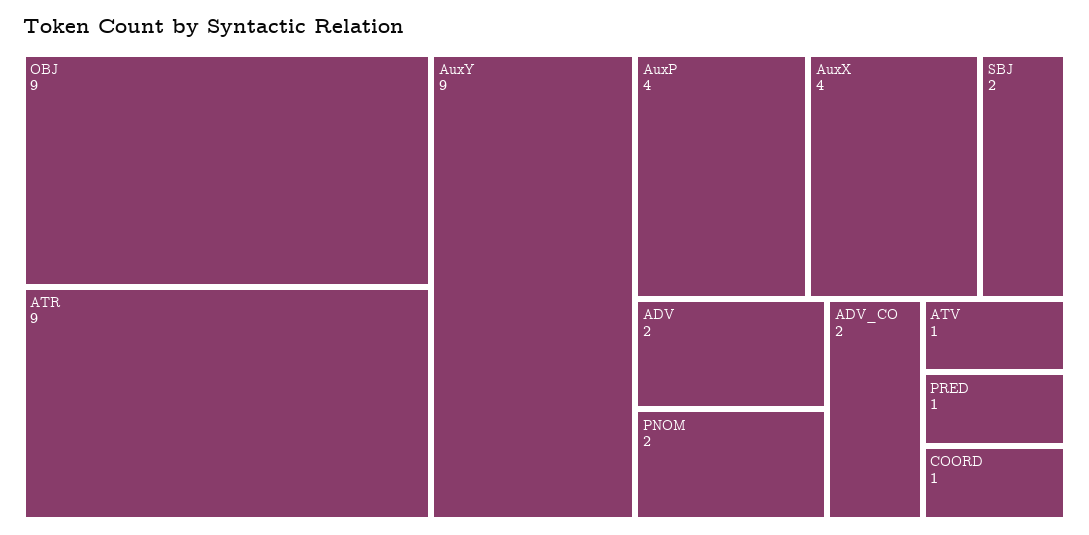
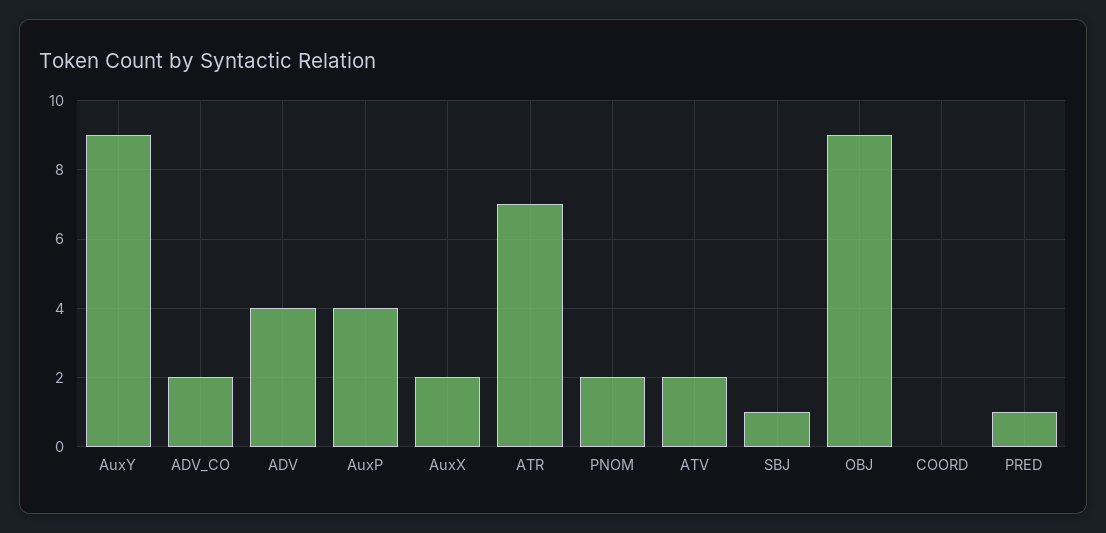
ATR: 9 -> 7
AuxX: 4 -> 2
SBJ: 2 -> 1
ADV: 2 -> 4
ATV: 1 -> 2
COORD: 1 -> 0

